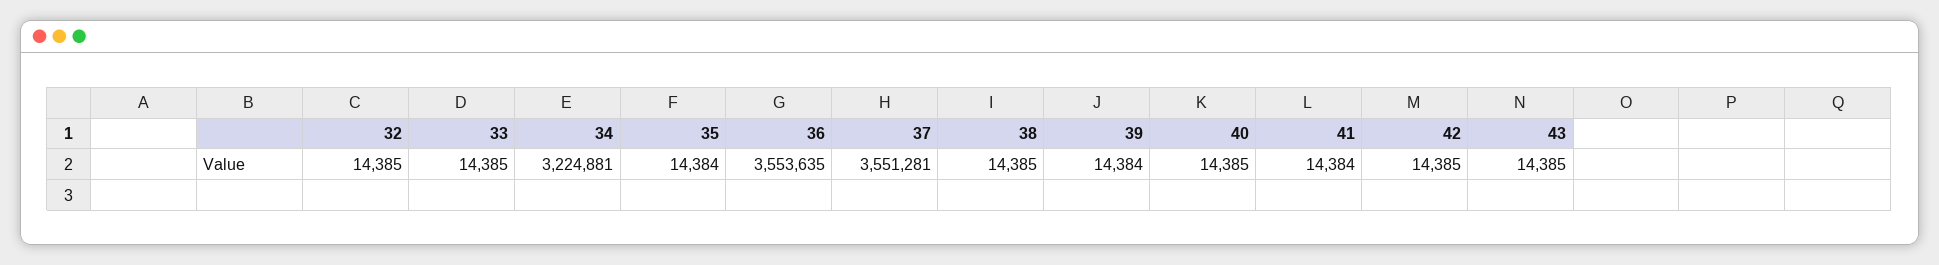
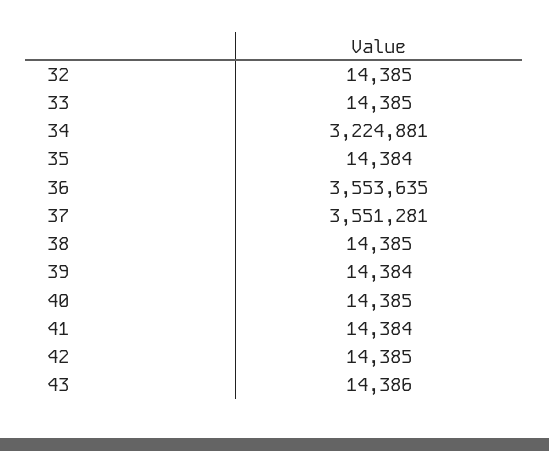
43: 14385 -> 14386

